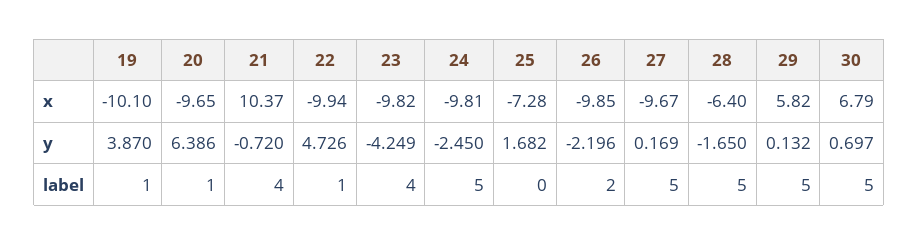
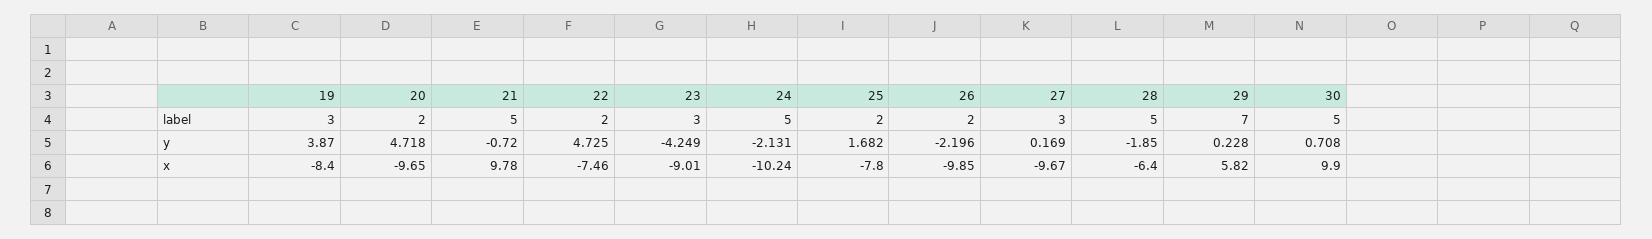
19, x: -10.1 -> -8.4
21, x: 10.37 -> 9.78
22, x: -9.94 -> -7.46
23, x: -9.82 -> -9.01
24, x: -9.81 -> -10.24
25, x: -7.28 -> -7.8
30, x: 6.79 -> 9.9
20, y: 6.386 -> 4.718
22, y: 4.726 -> 4.725
24, y: -2.45 -> -2.131
28, y: -1.65 -> -1.85
29, y: 0.132 -> 0.228
30, y: 0.697 -> 0.708
19, label: 1 -> 3
20, label: 1 -> 2
21, label: 4 -> 5
22, label: 1 -> 2
23, label: 4 -> 3
25, label: 0 -> 2
27, label: 5 -> 3
29, label: 5 -> 7

